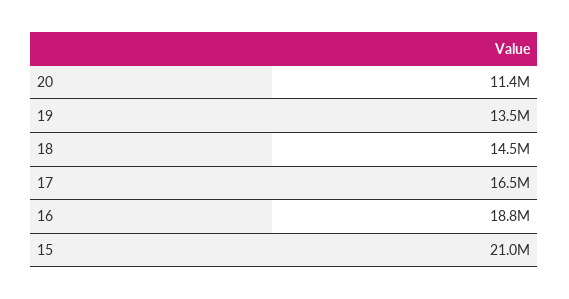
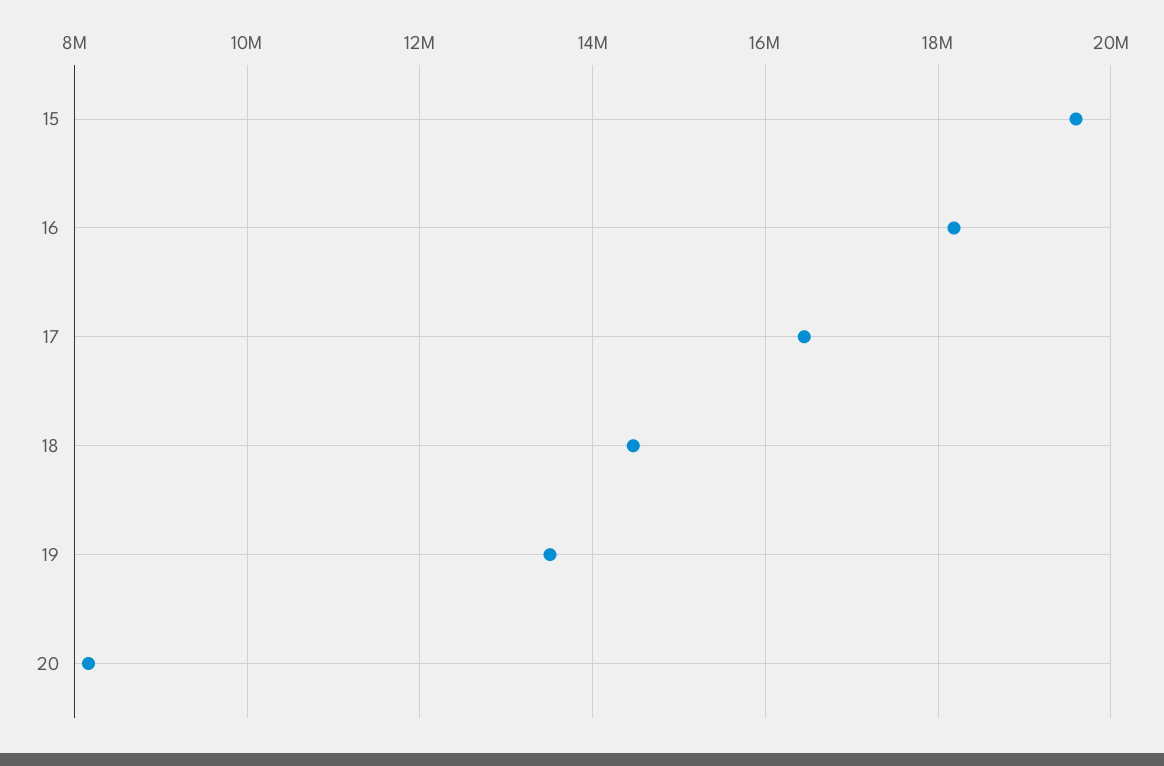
20: 11400000 -> 8200000
16: 18800000 -> 18200000
15: 21000000 -> 19600000

